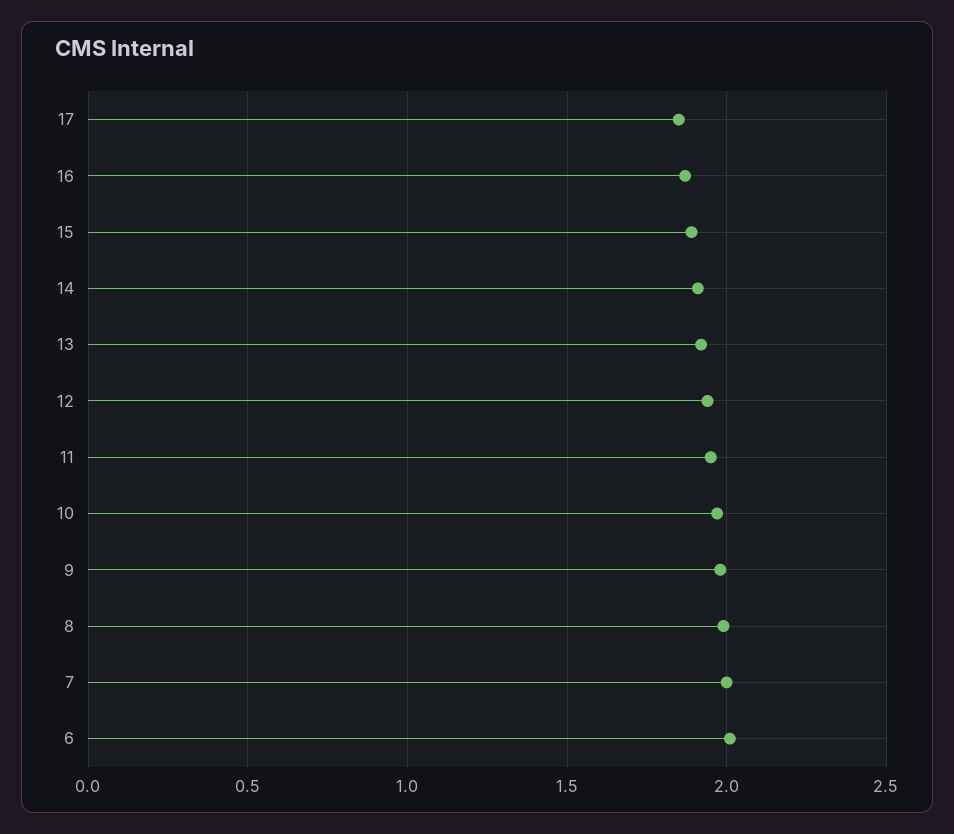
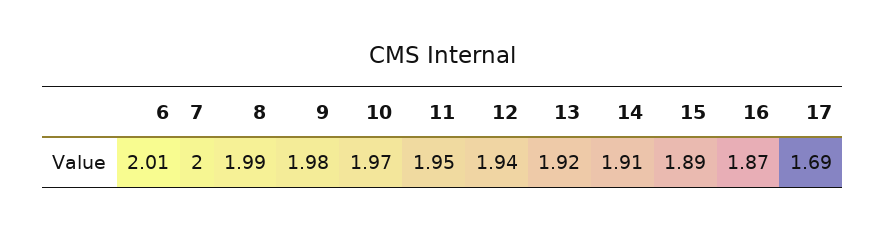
17: 1.85 -> 1.69

